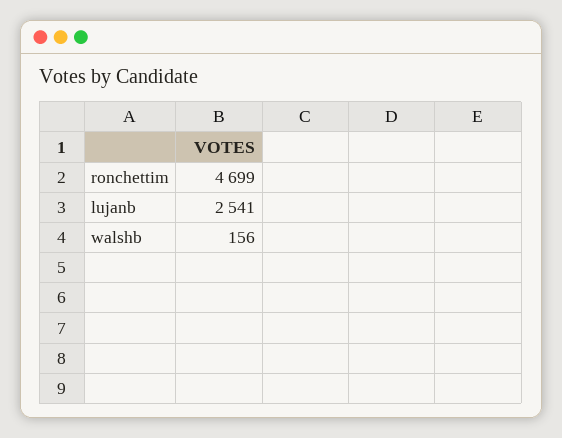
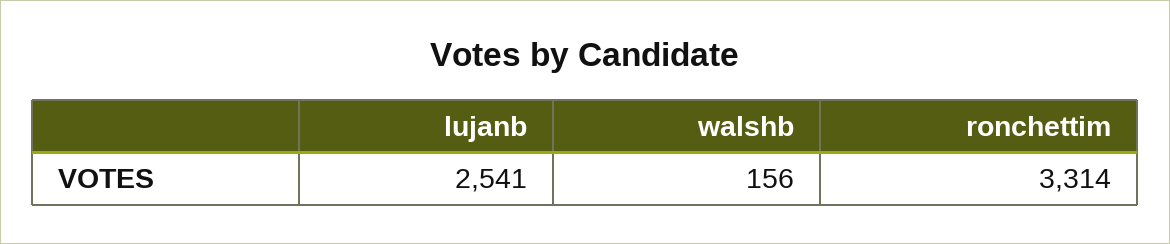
ronchettim: 4699 -> 3314

